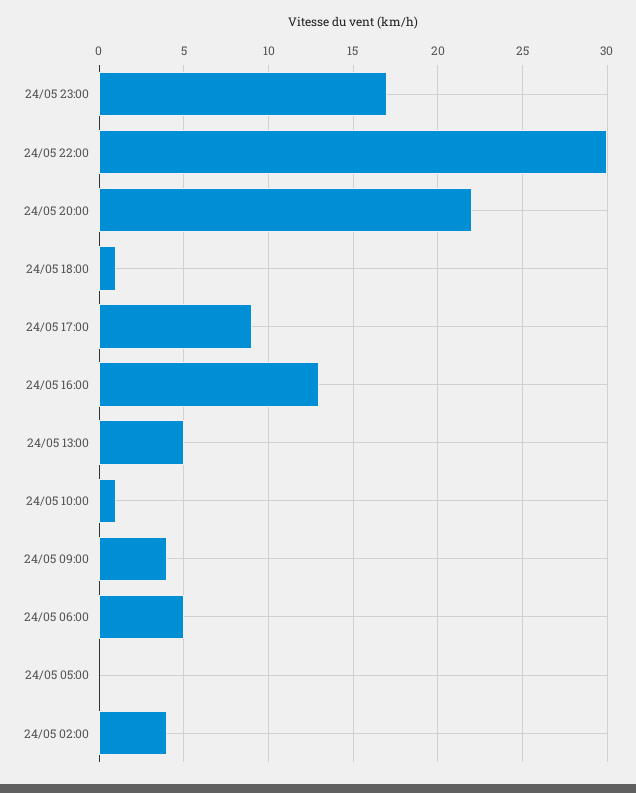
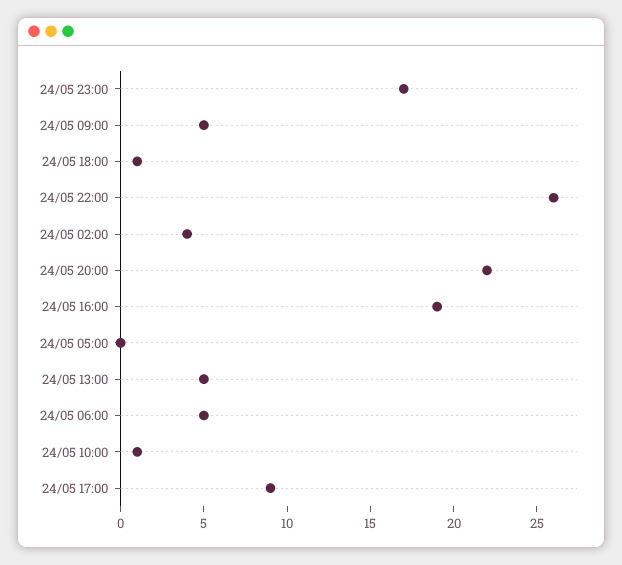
24/05 22:00: 30 -> 26
24/05 16:00: 13 -> 19
24/05 09:00: 4 -> 5

